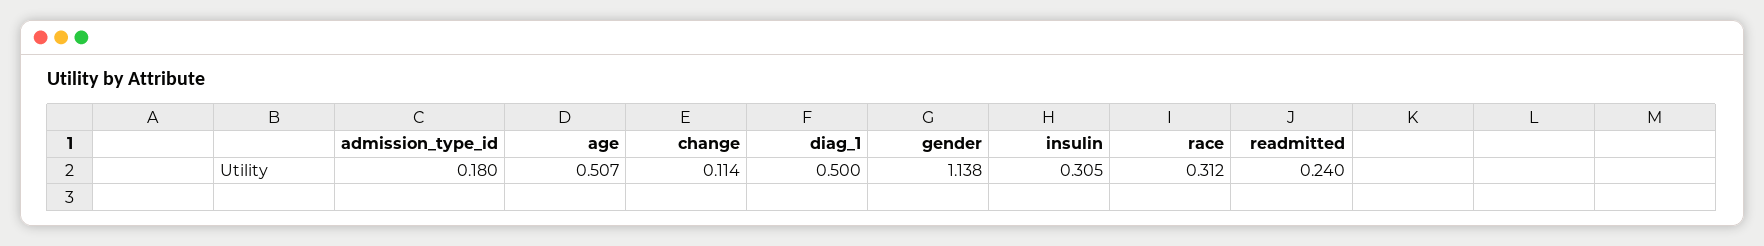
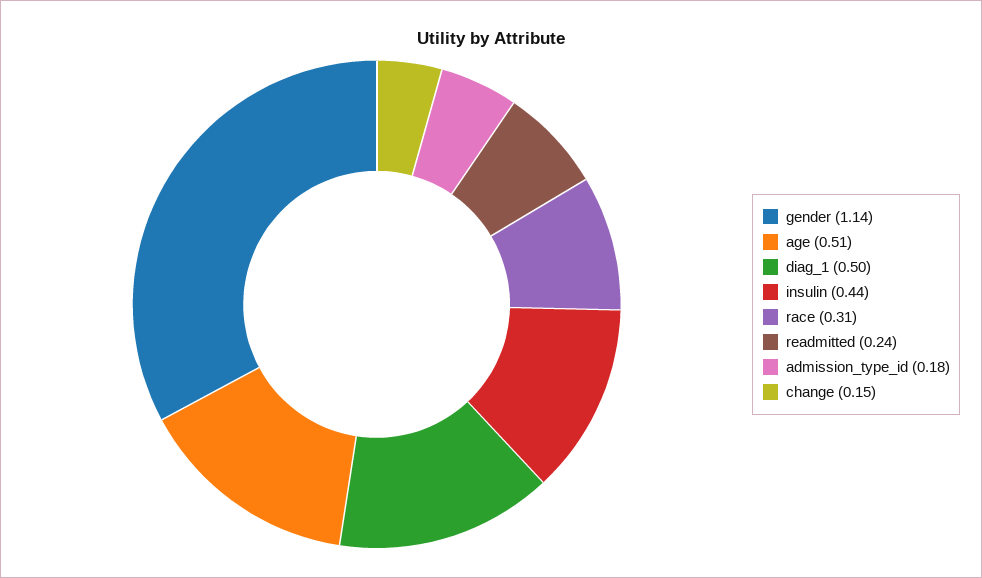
change: 0.114 -> 0.15
insulin: 0.305 -> 0.44

